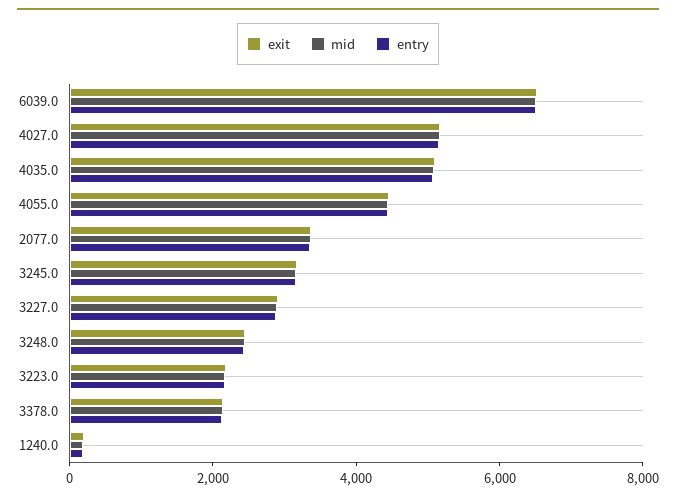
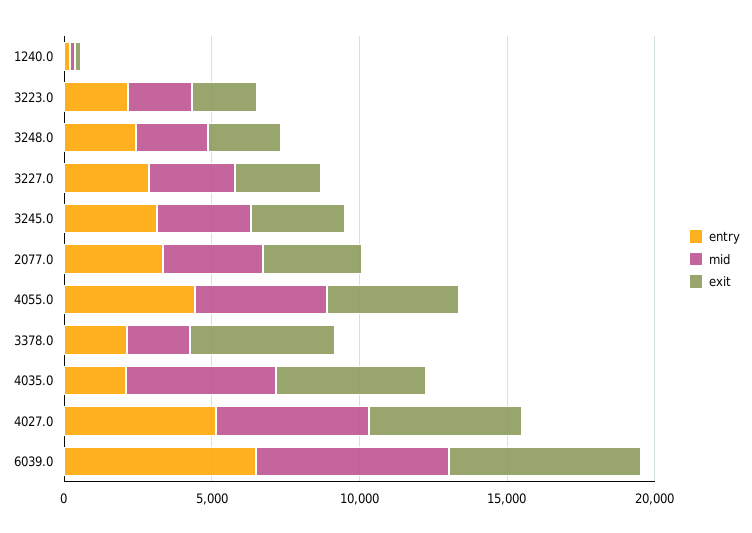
entry, 4035.0: 5000 -> 2000
exit, 3378.0: 2000 -> 5000

